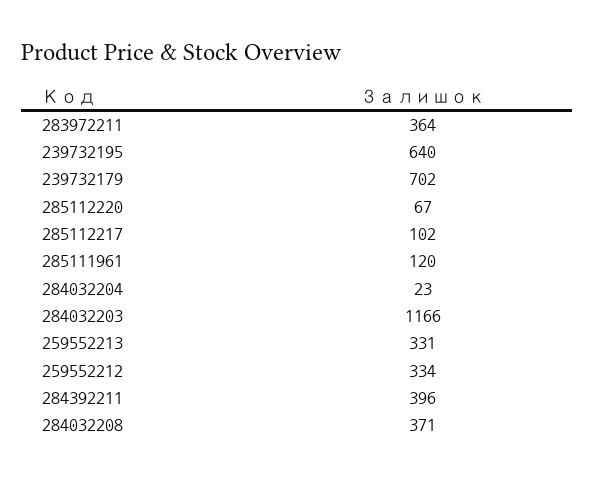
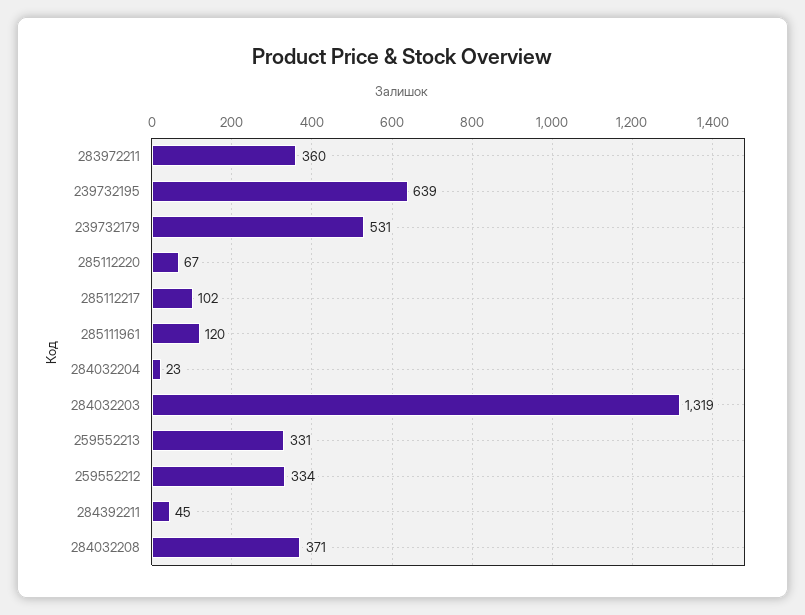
283972211: 364 -> 360
239732195: 640 -> 639
239732179: 702 -> 531
284032203: 1166 -> 1319
284392211: 396 -> 45

